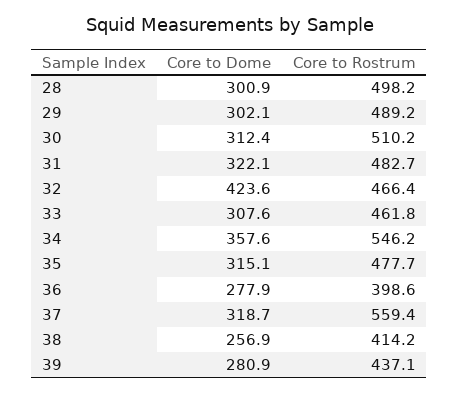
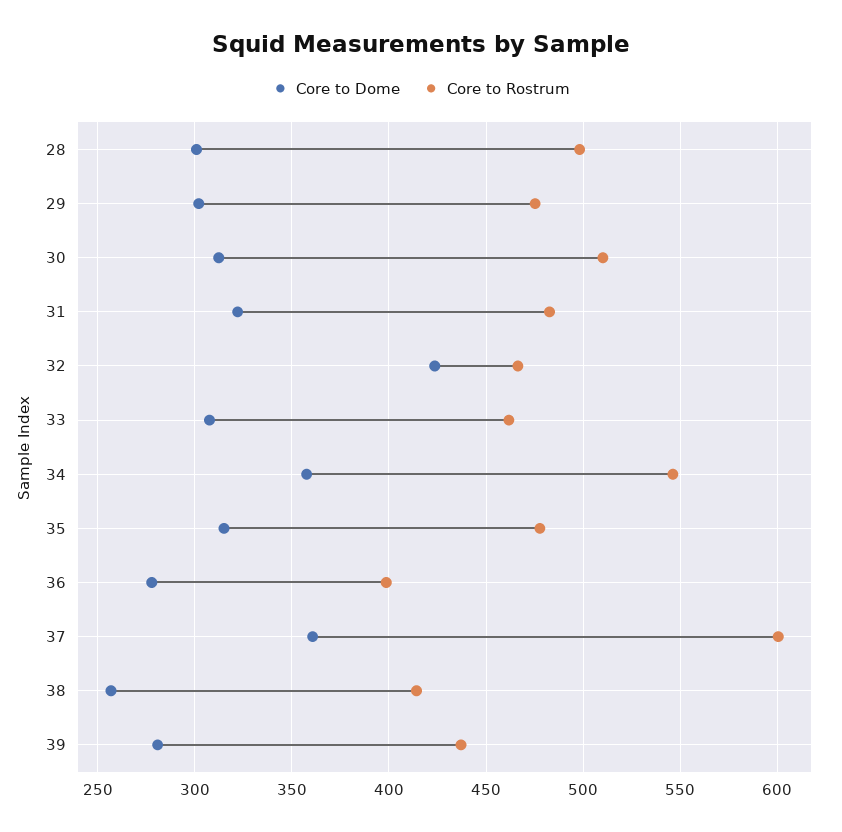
Core to Rostrum, 29: 489.2 -> 475
Core to Dome, 37: 318.7 -> 360
Core to Rostrum, 37: 559.4 -> 600

